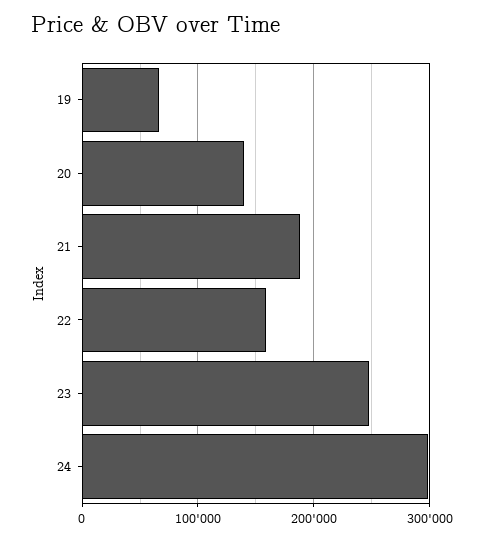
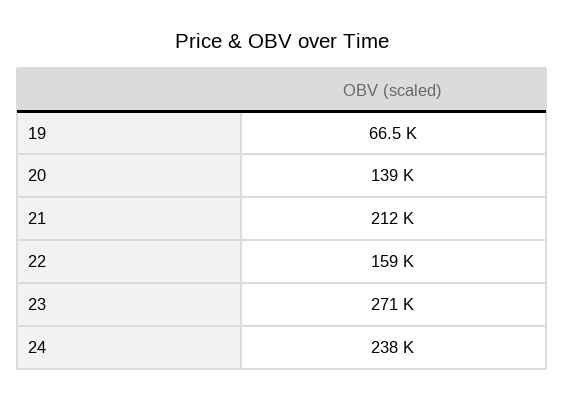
21: 190000 -> 212000
23: 250000 -> 271000
24: 300000 -> 238000

